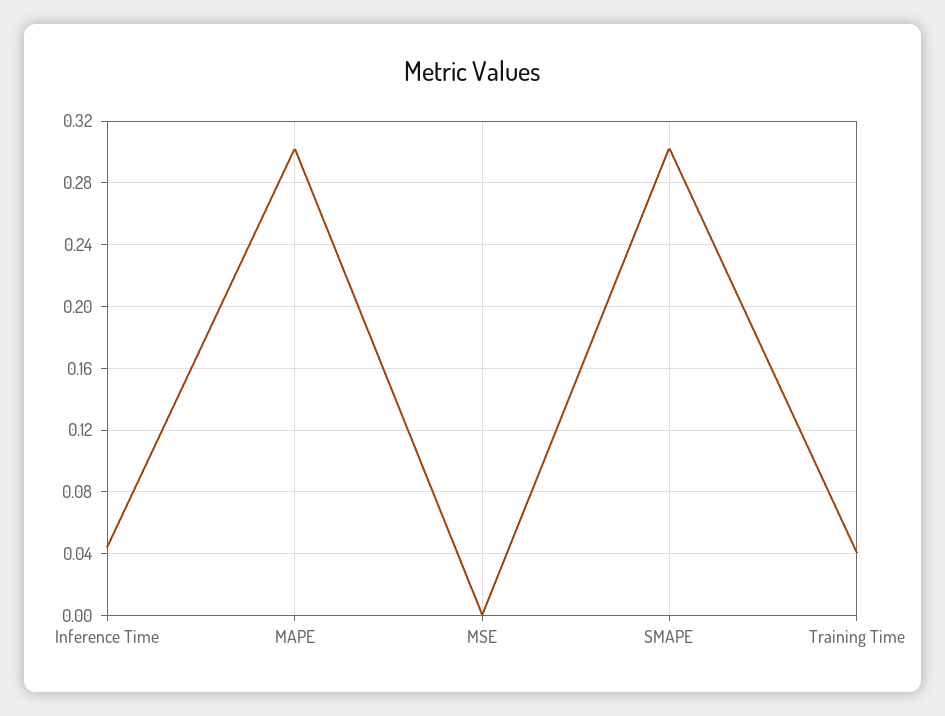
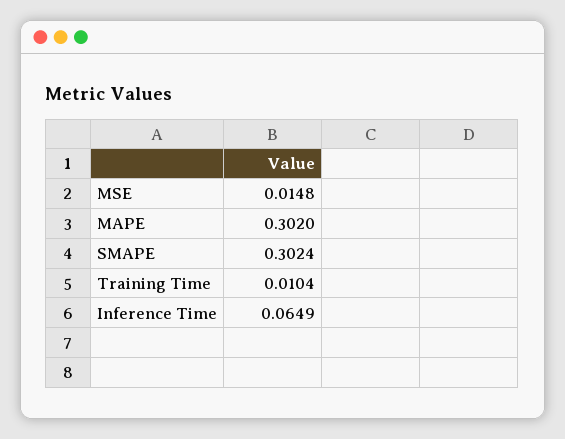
Inference Time: 0.045 -> 0.0649
MSE: 0 -> 0.0148
Training Time: 0.04 -> 0.0104

